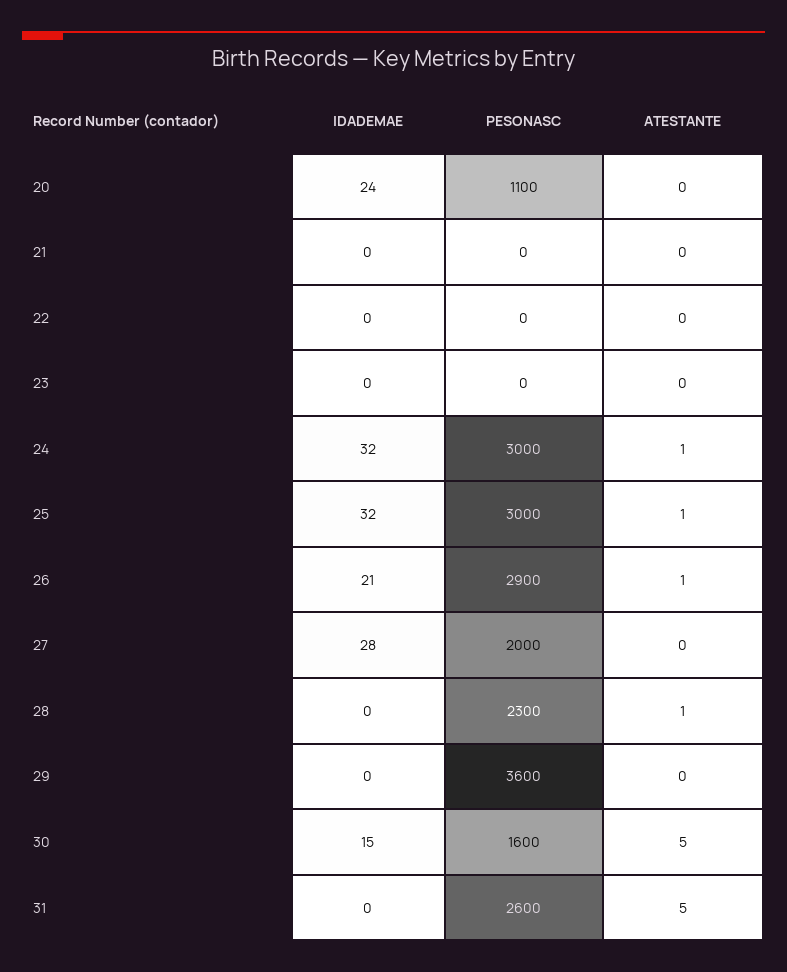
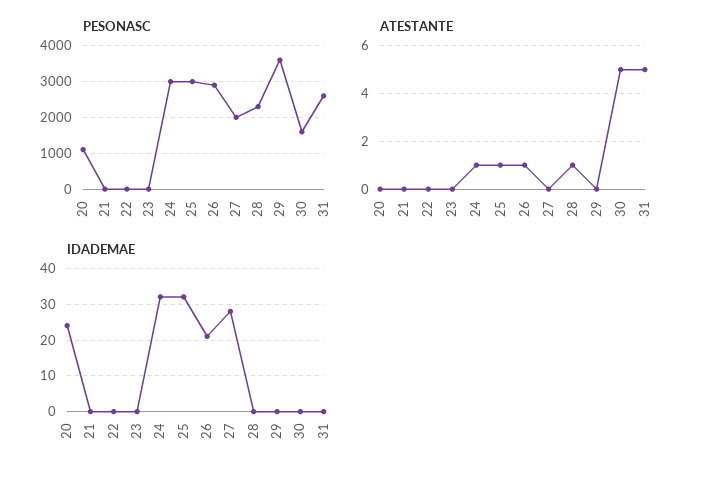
IDADEMAE, 30: 15 -> 0

